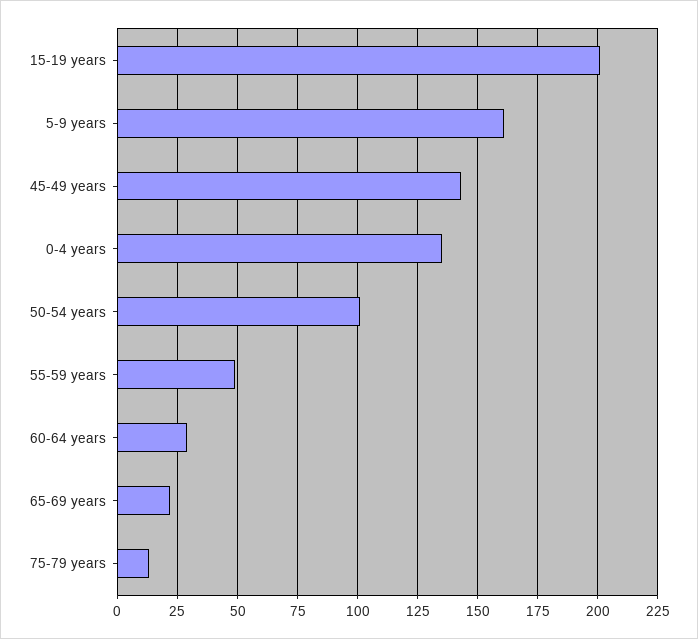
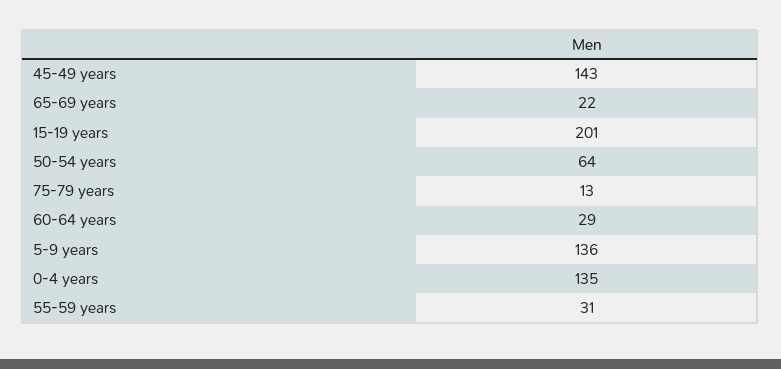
5-9 years: 160 -> 136
50-54 years: 100 -> 64
55-59 years: 50 -> 31

